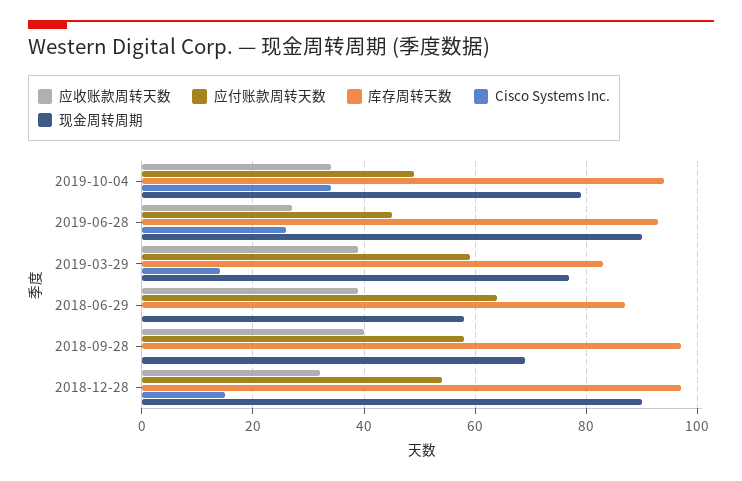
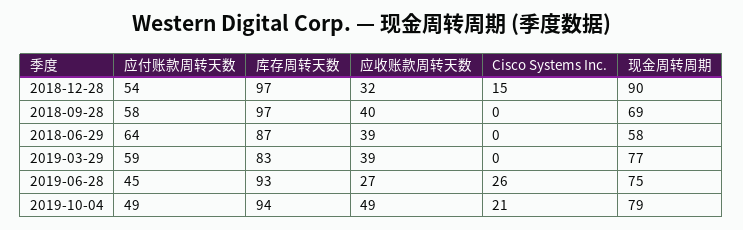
应收账款周转天数, 2019-10-04: 35 -> 49
Cisco Systems Inc., 2019-10-04: 35 -> 21
现金周转周期, 2019-06-28: 90 -> 75
Cisco Systems Inc., 2019-03-29: 15 -> 0

